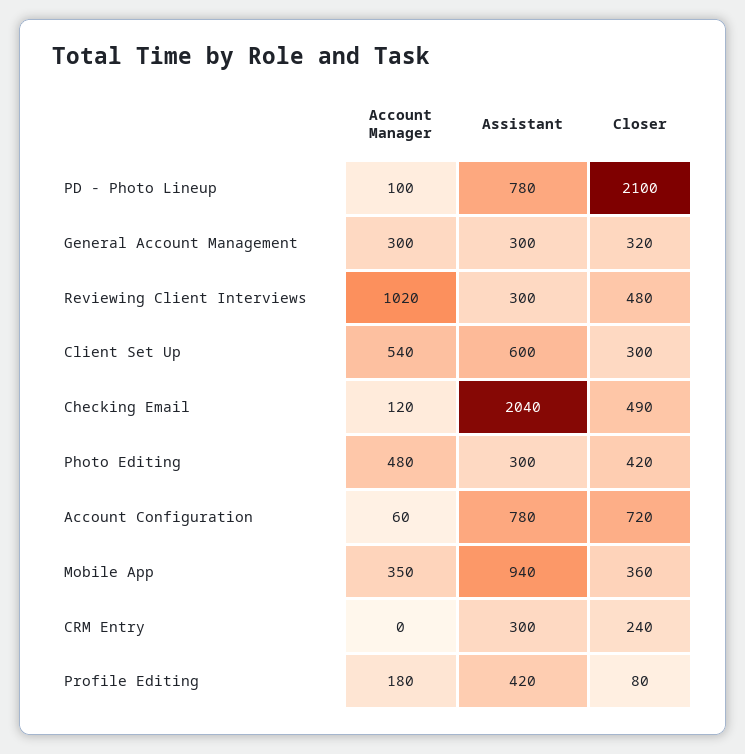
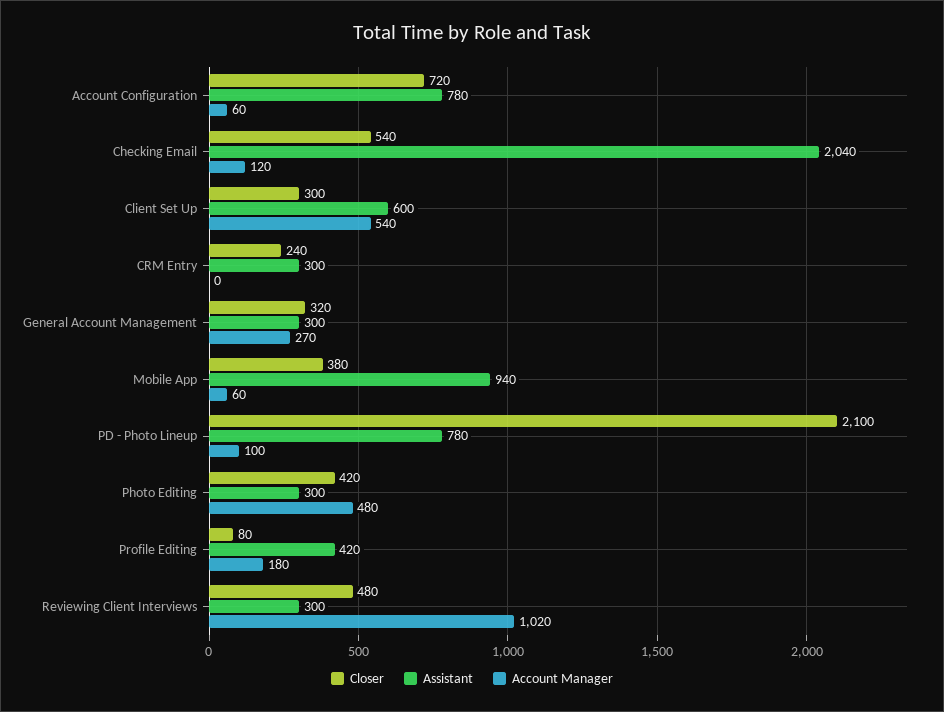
Account Manager, General Account Management: 300 -> 270
Closer, Checking Email: 490 -> 540
Account Manager, Mobile App: 350 -> 60
Closer, Mobile App: 360 -> 380

